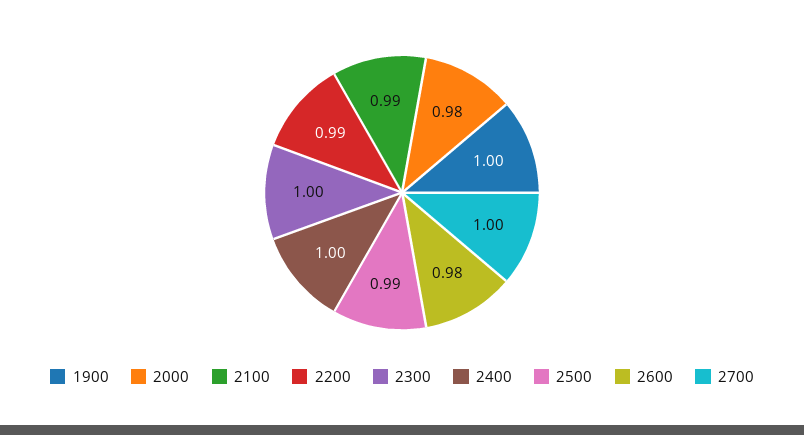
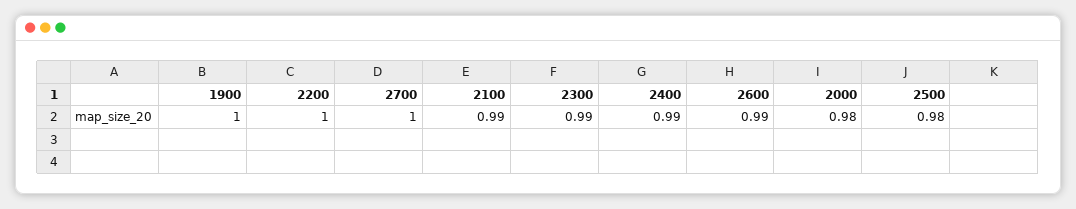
2200: 0.99 -> 1
2300: 1 -> 0.99
2400: 1 -> 0.99
2500: 0.99 -> 0.98
2600: 0.98 -> 0.99

